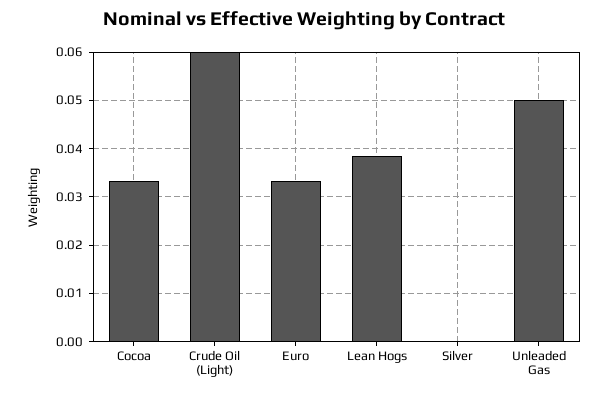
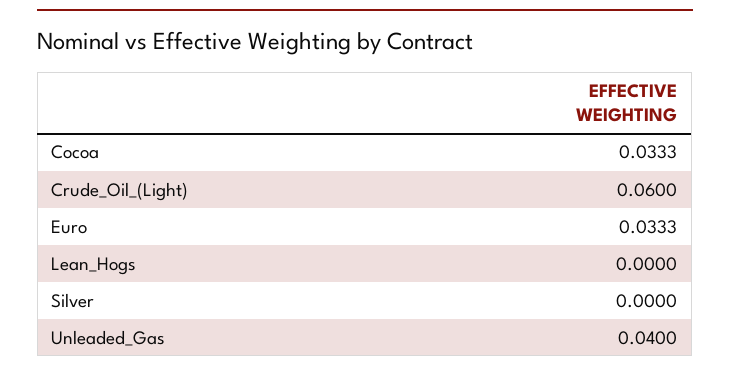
Lean Hogs: 0.038 -> 0
Unleaded Gas: 0.05 -> 0.04

